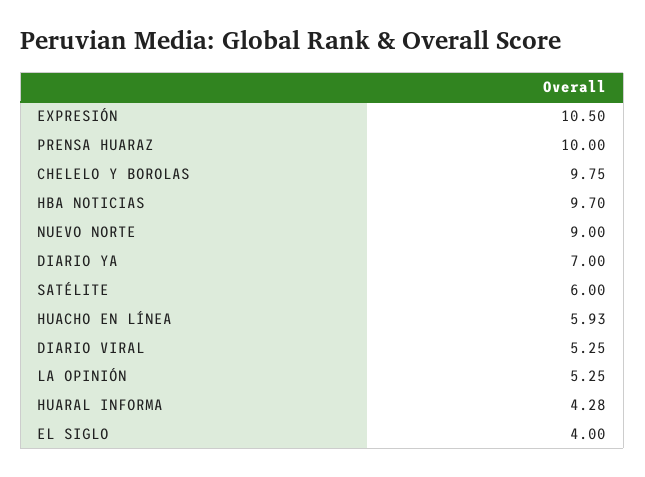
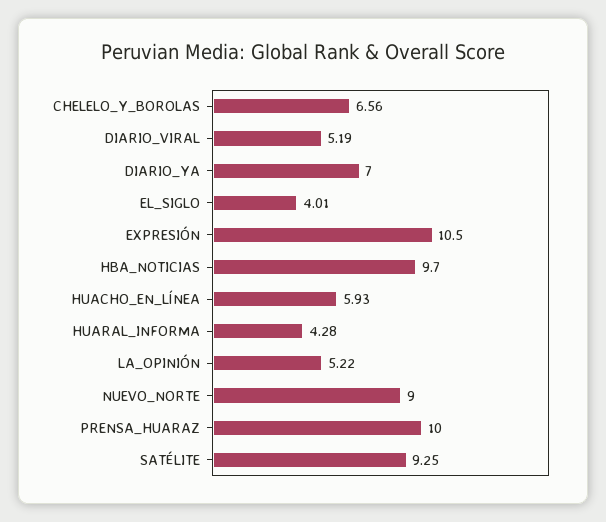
CHELELO Y BOROLAS: 9.75 -> 6.56
SATÉLITE: 6 -> 9.25
DIARIO VIRAL: 5.25 -> 5.19
LA OPINIÓN: 5.25 -> 5.22
EL SIGLO: 4 -> 4.01

